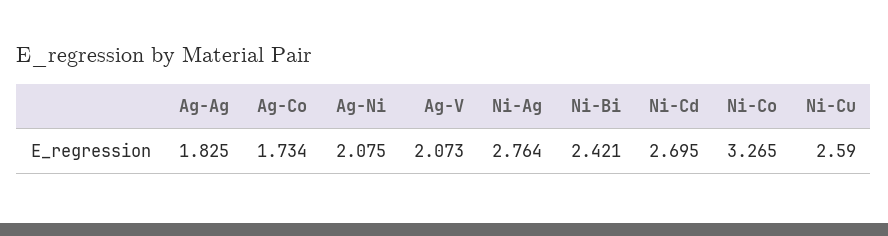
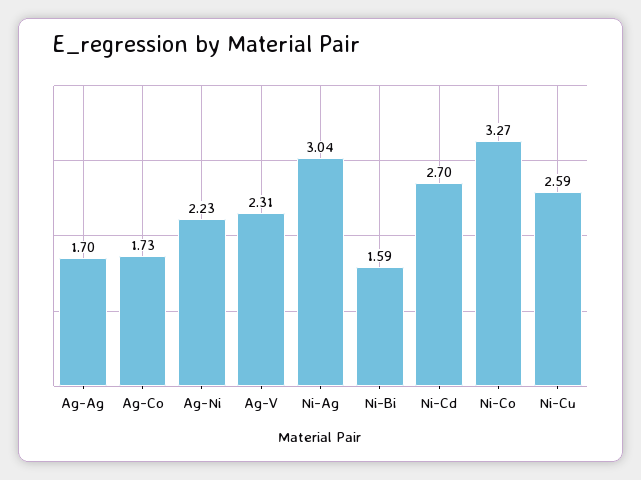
Ag-Ag: 1.825 -> 1.7
Ag-Ni: 2.075 -> 2.23
Ag-V: 2.073 -> 2.31
Ni-Ag: 2.764 -> 3.04
Ni-Bi: 2.421 -> 1.59

